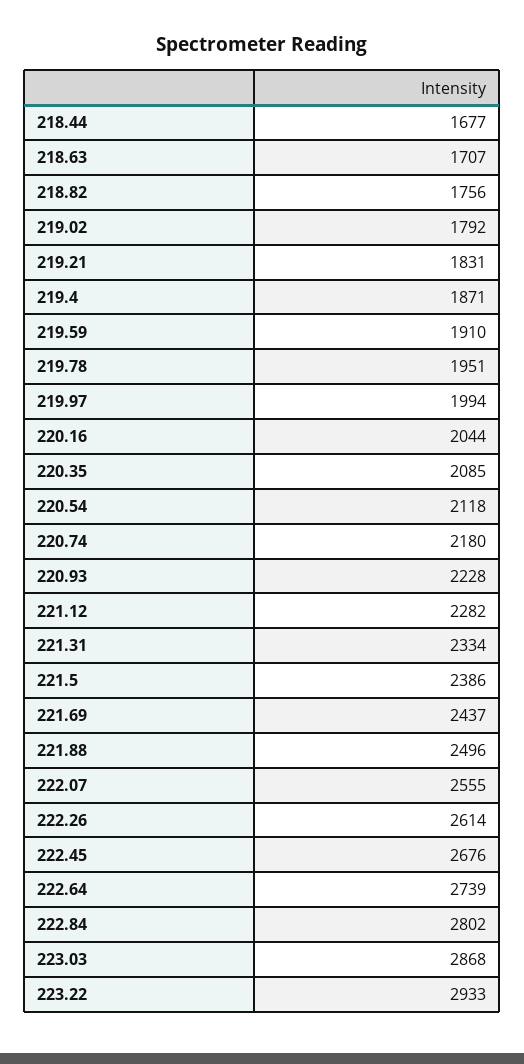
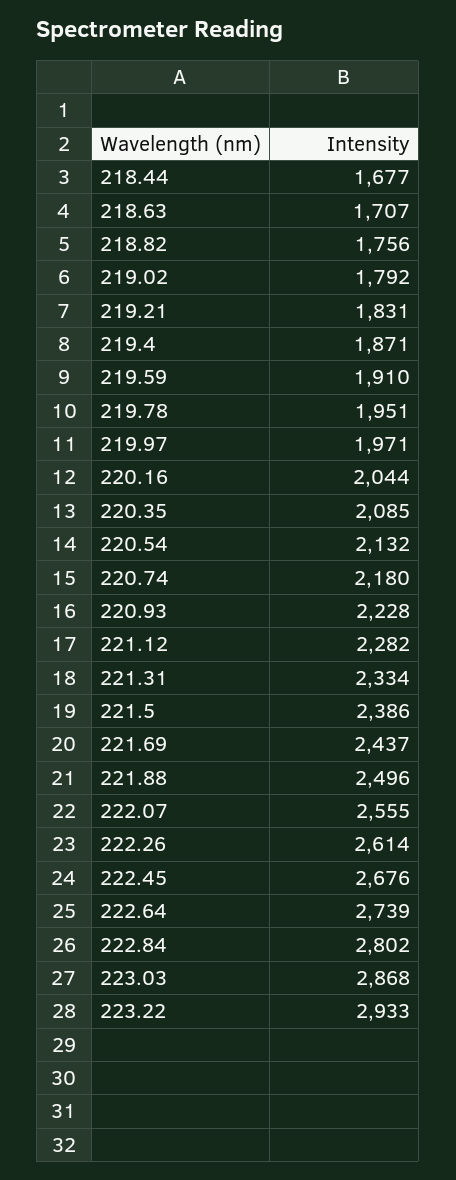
219.97: 1994 -> 1971
220.54: 2118 -> 2132

